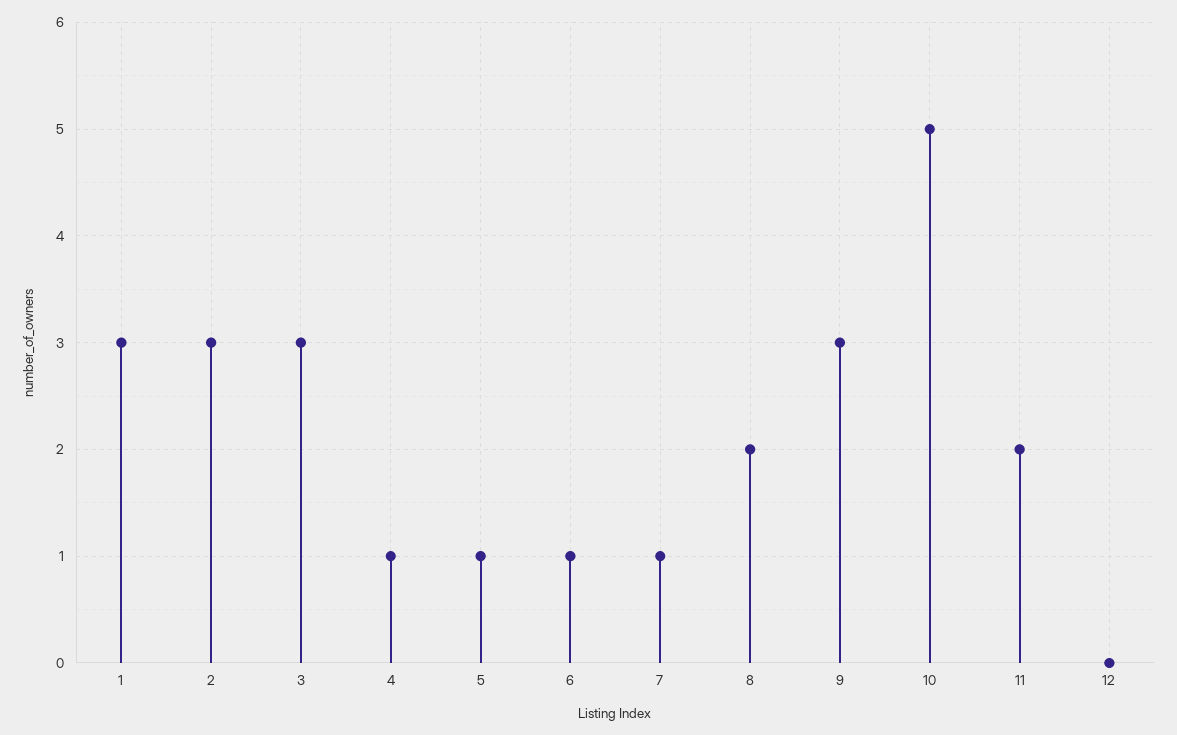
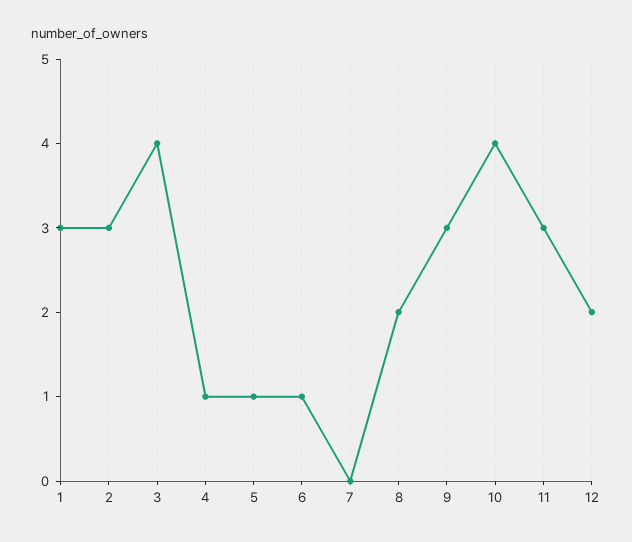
3: 3 -> 4
7: 1 -> 0
10: 5 -> 4
11: 2 -> 3
12: 0 -> 2

